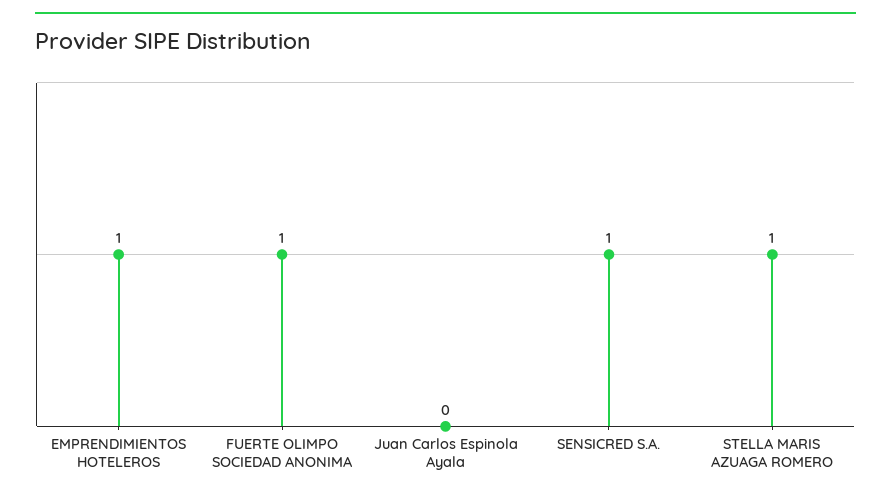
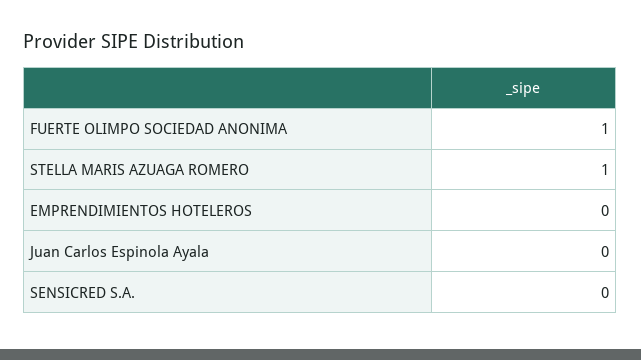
EMPRENDIMIENTOS HOTELEROS: 1 -> 0
SENSICRED S.A.: 1 -> 0

